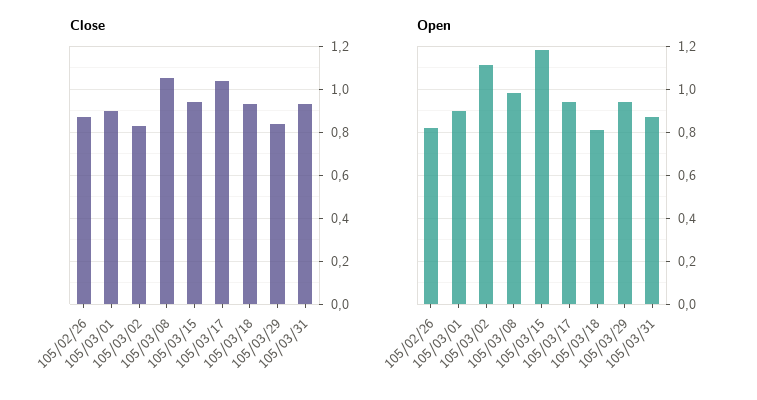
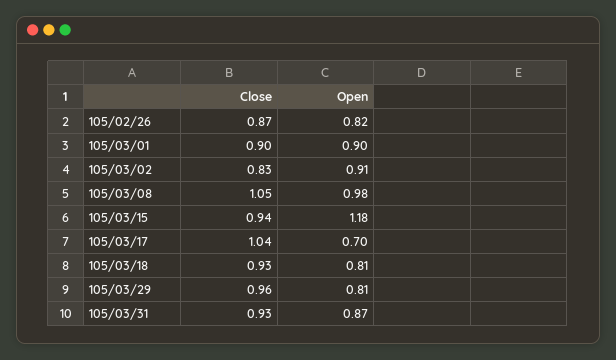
Close, 105/03/29: 0.85 -> 0.96
Open, 105/03/02: 1.1 -> 0.91
Open, 105/03/17: 0.95 -> 0.7
Open, 105/03/29: 0.95 -> 0.81

